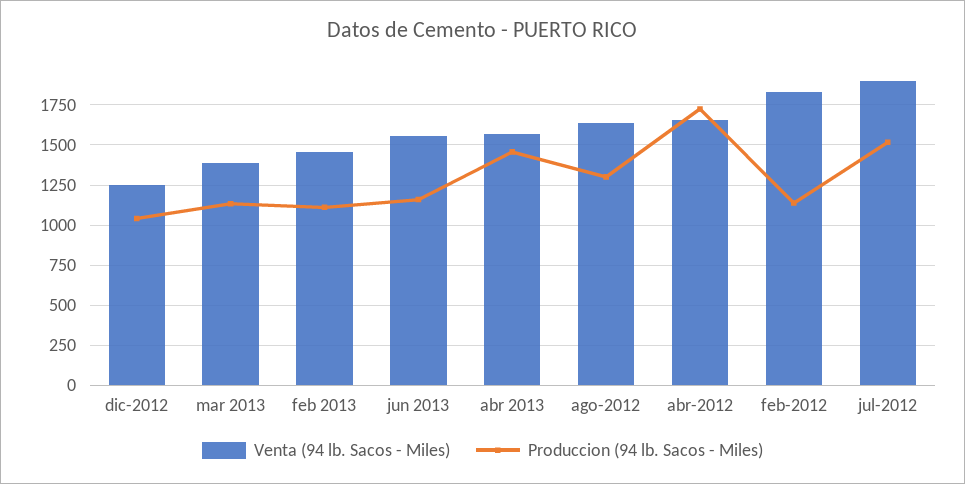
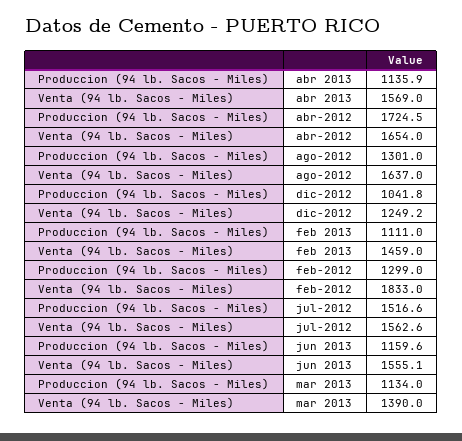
Produccion (94 lb. Sacos - Miles), abr 2013: 1450 -> 1135.9
Produccion (94 lb. Sacos - Miles), feb-2012: 1150 -> 1299
Venta (94 lb. Sacos - Miles), jul-2012: 1900 -> 1562.6

